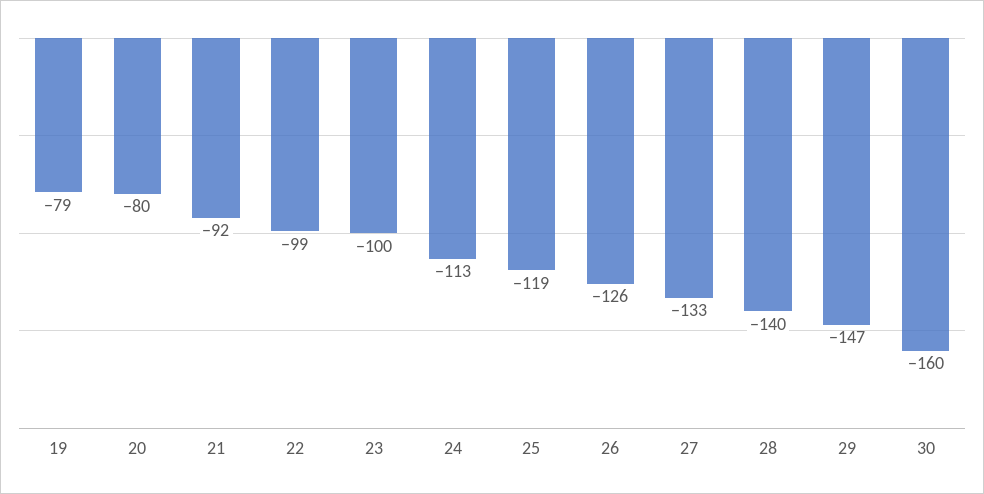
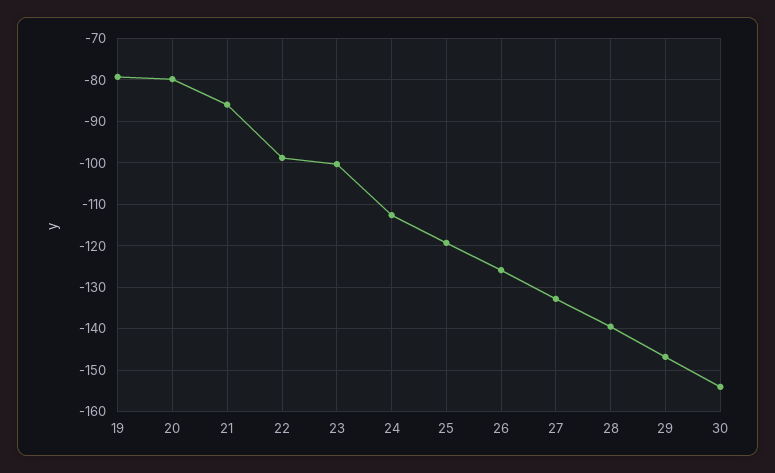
21: -92 -> -86
30: -160 -> -154

